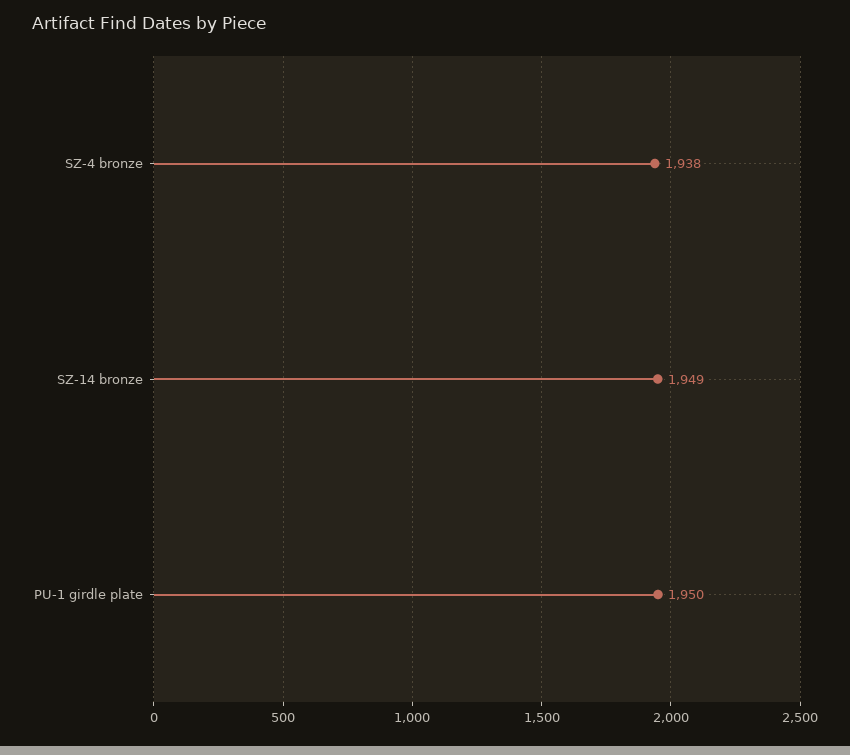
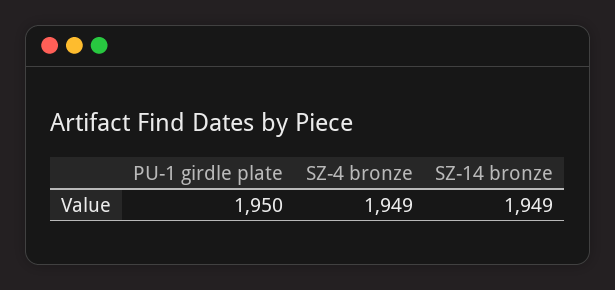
SZ-4 bronze: 1938 -> 1949

